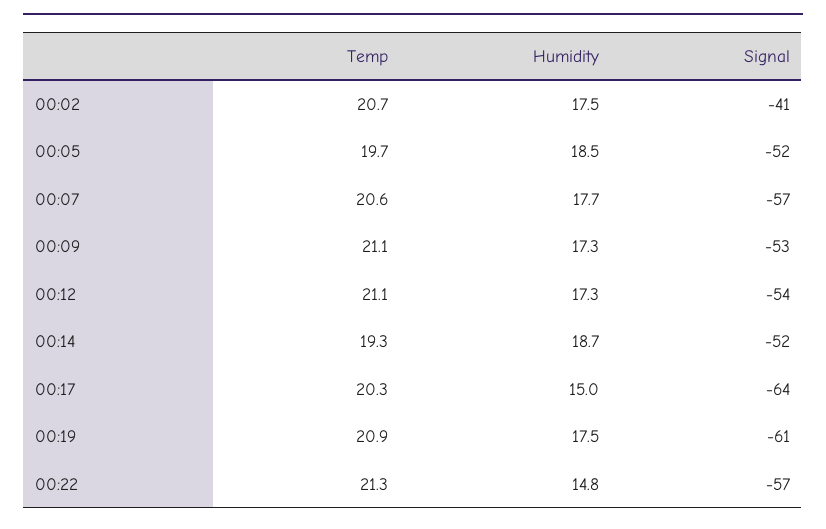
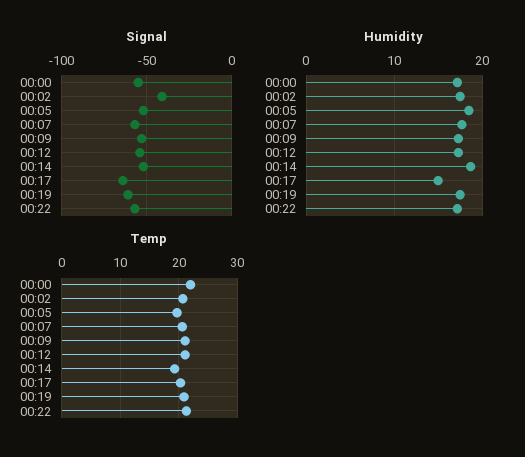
Humidity, 00:22: 14.8 -> 17
Signal, 00:00: none -> -55
Humidity, 00:00: none -> 17
Temp, 00:00: none -> 22

